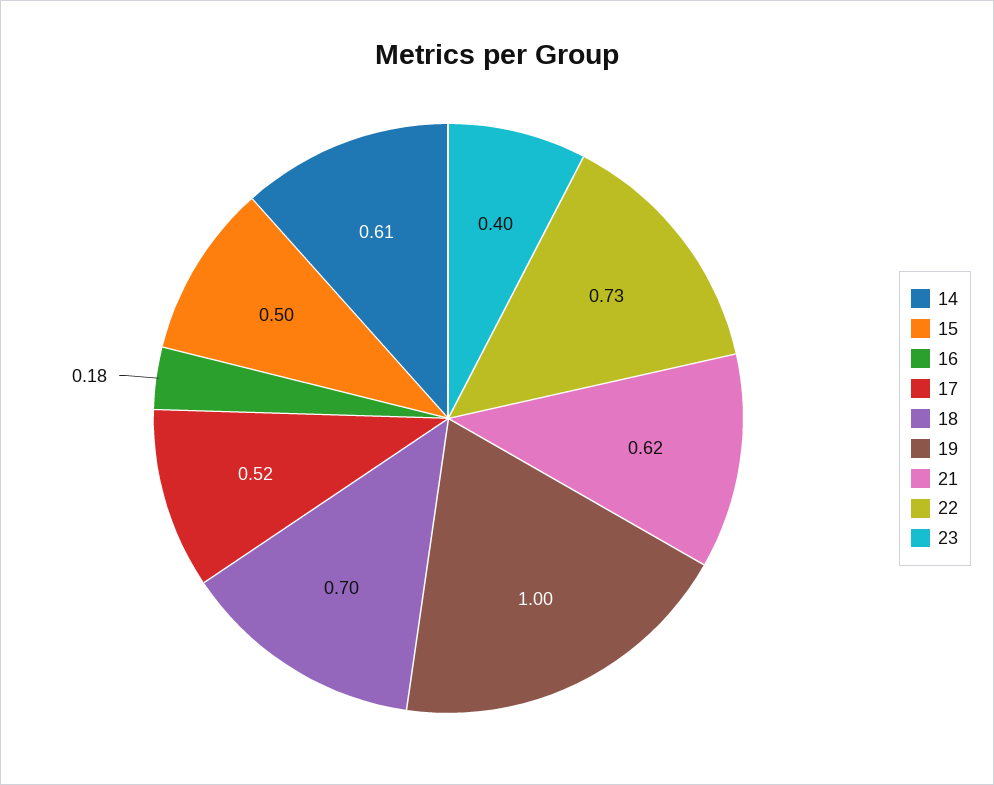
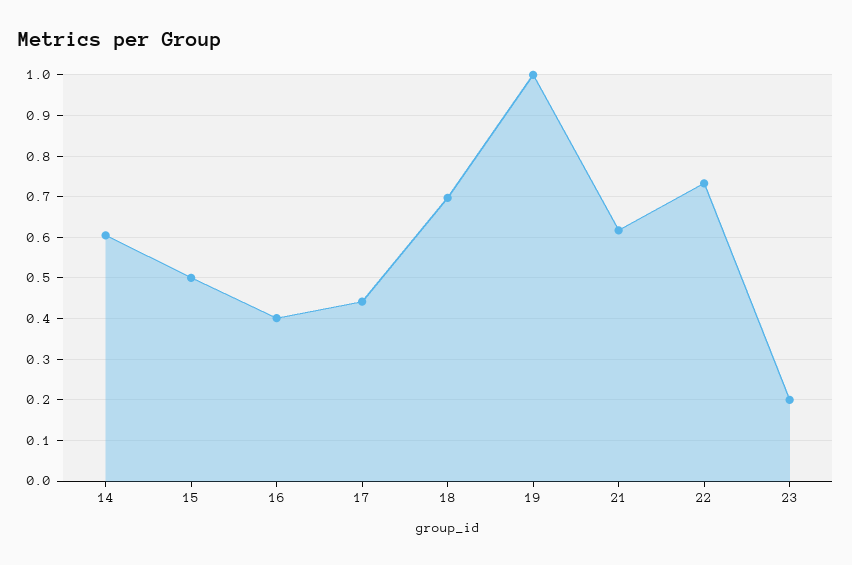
16: 0.18 -> 0.4
17: 0.52 -> 0.44
23: 0.4 -> 0.2

